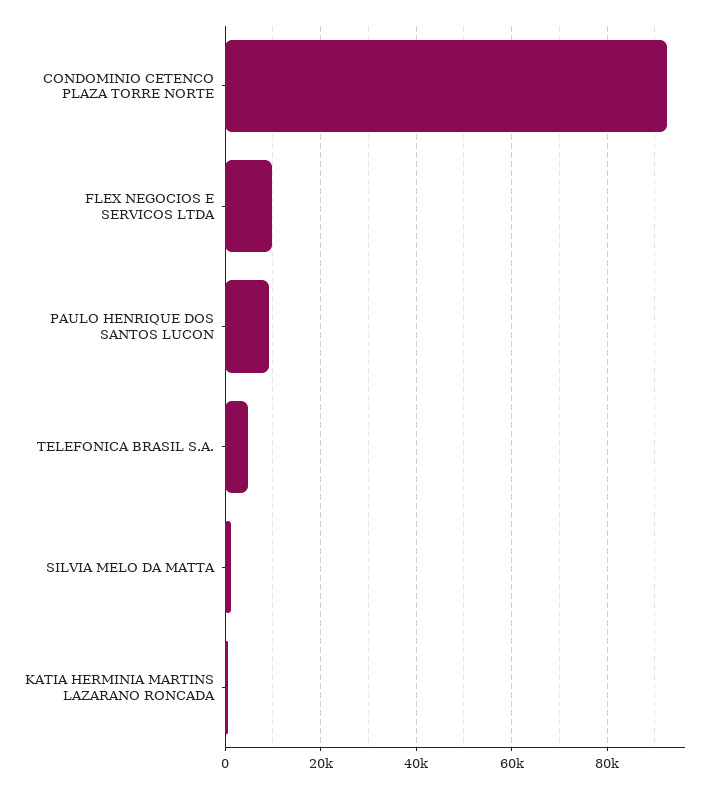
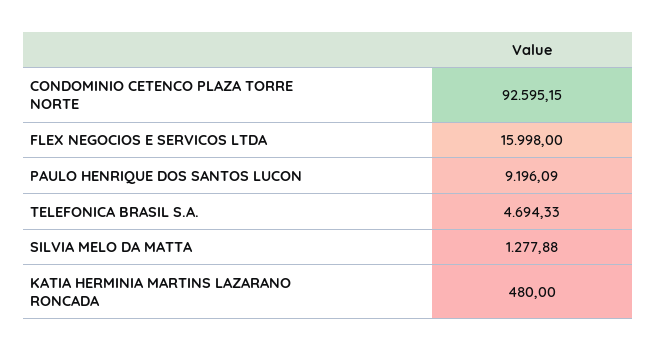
FLEX NEGOCIOS E SERVICOS LTDA: 10000 -> 15998

